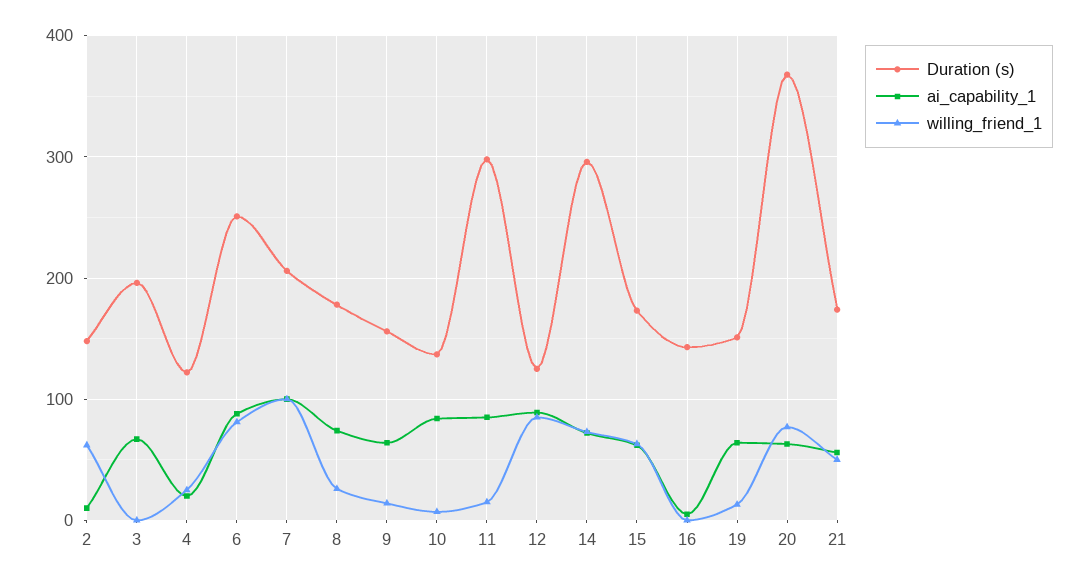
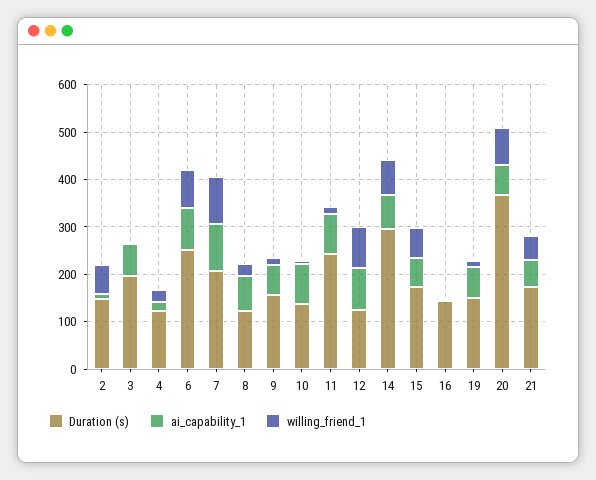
Duration (s), 8: 180 -> 120
Duration (s), 11: 300 -> 240

